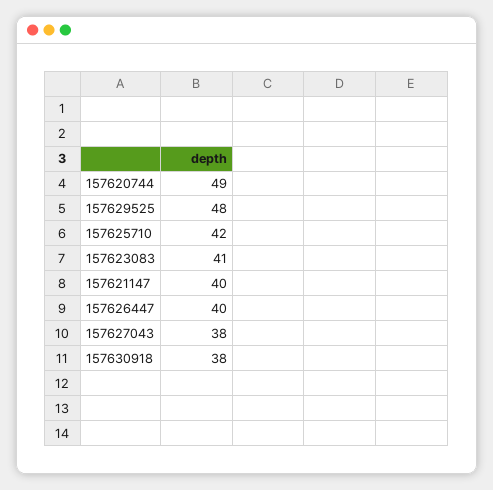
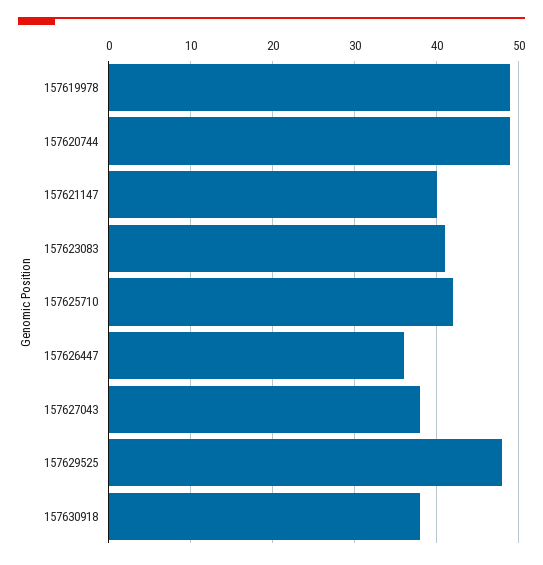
157626447: 40 -> 36
157619978: none -> 49

